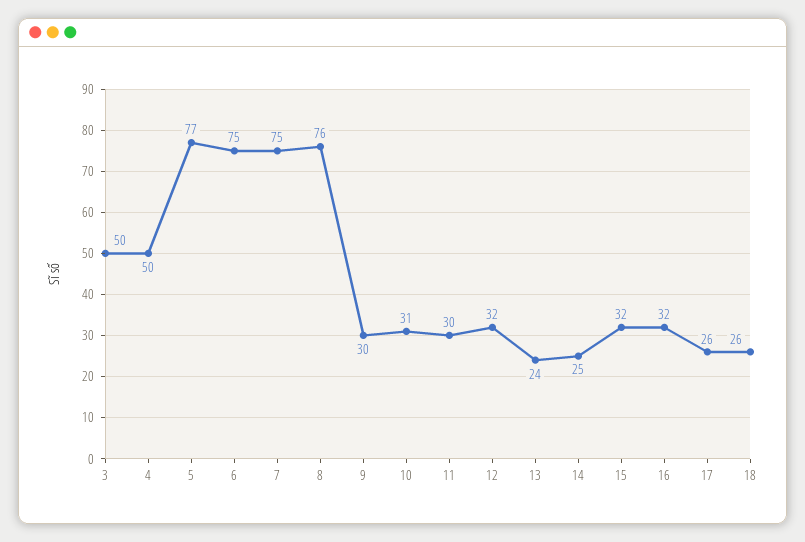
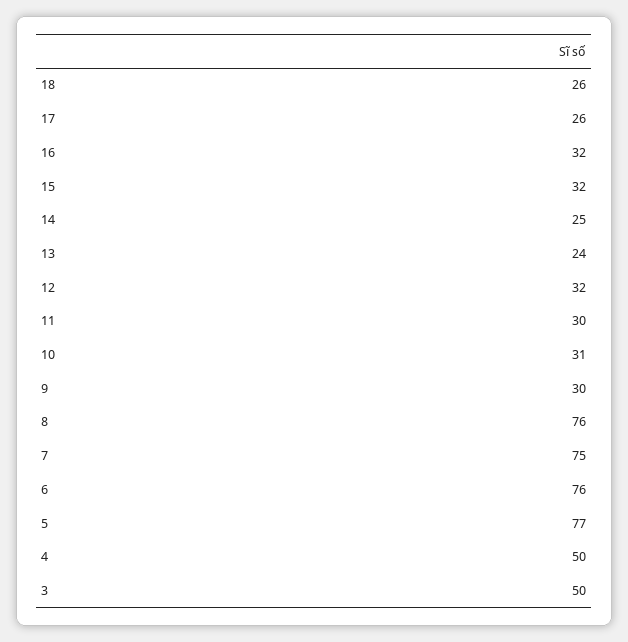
6: 75 -> 76

